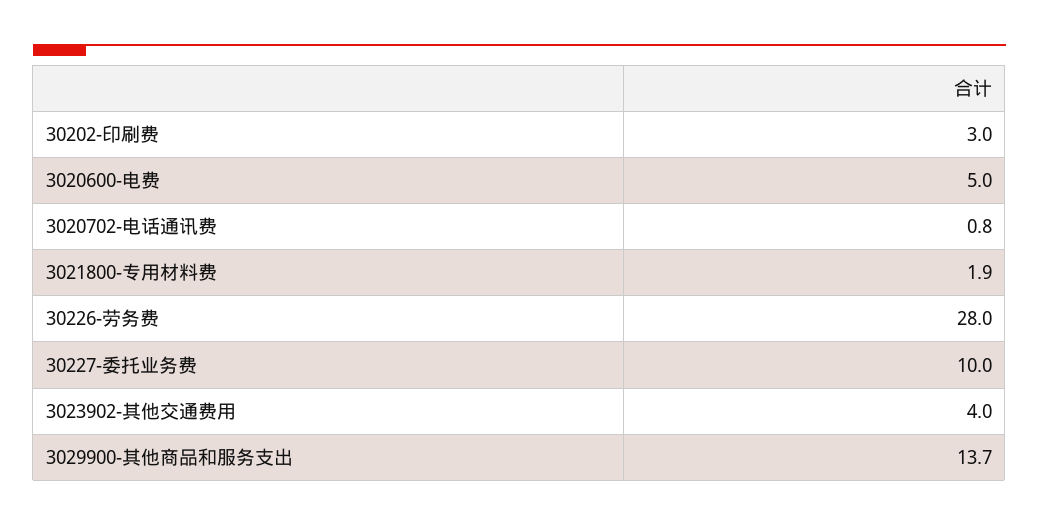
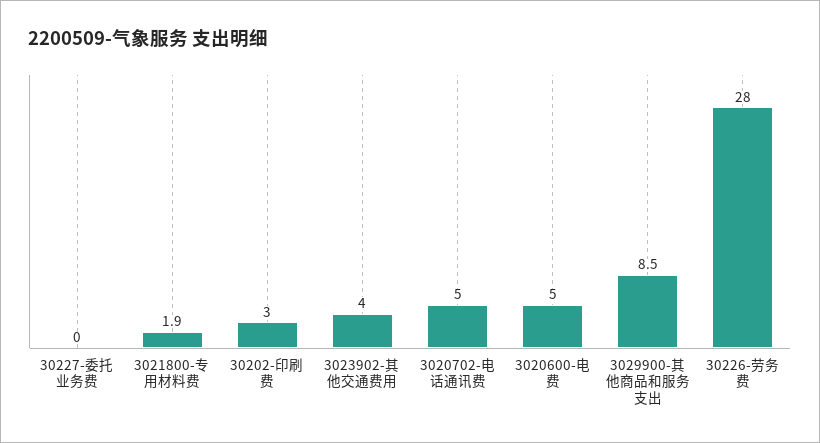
3020702-电话通讯费: 0.8 -> 5
30227-委托业务费: 10 -> 0
3029900-其他商品和服务支出: 13.7 -> 8.5

